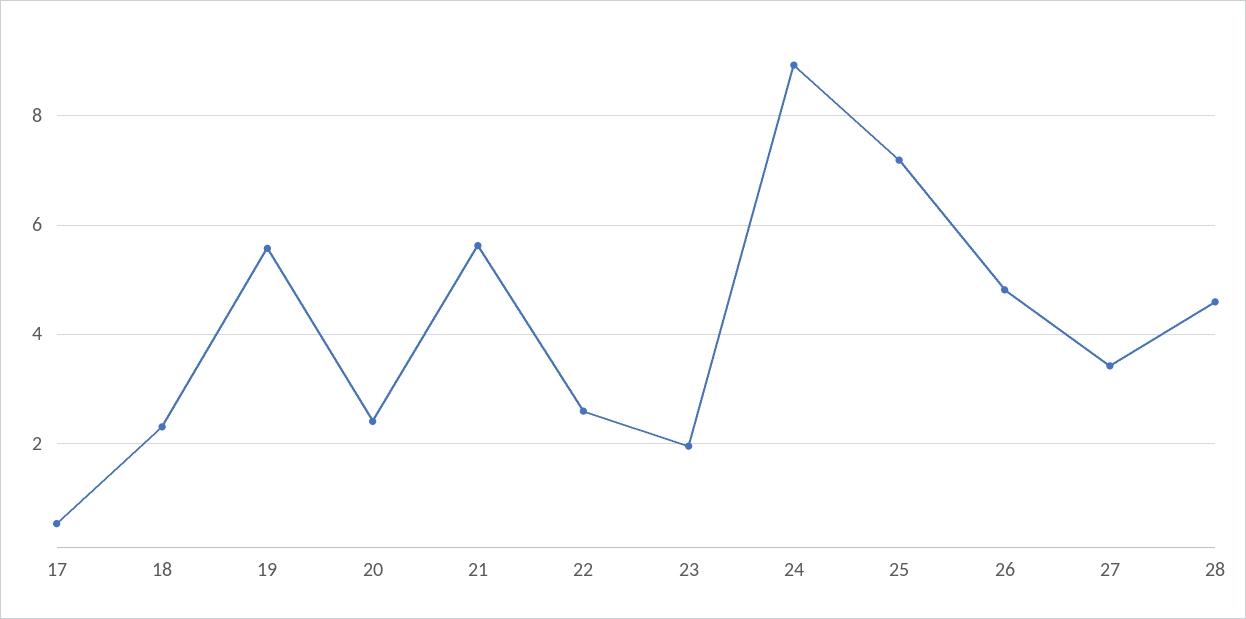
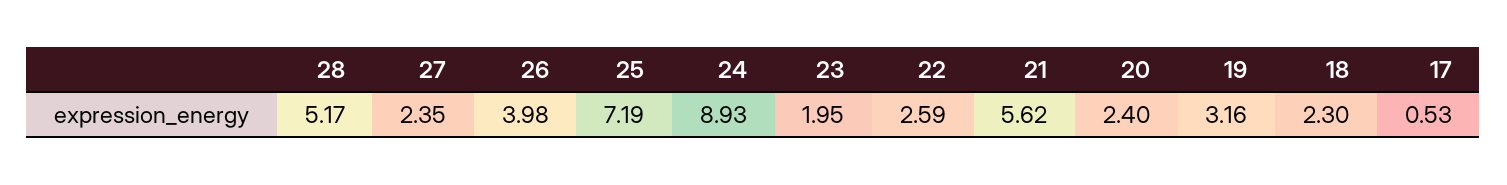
19: 5.6 -> 3.16
26: 4.8 -> 3.98
27: 3.4 -> 2.35
28: 4.6 -> 5.17

